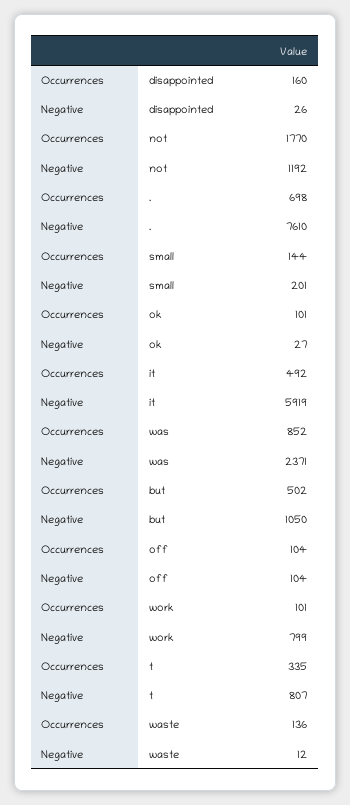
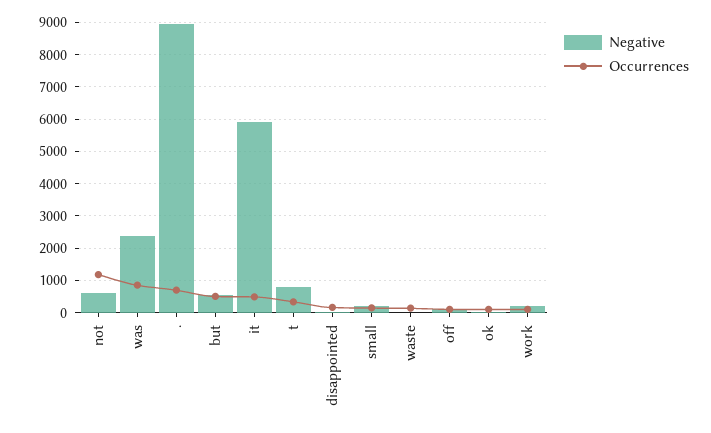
Occurrences, not: 1770 -> 1200
Negative, not: 1192 -> 600
Negative, .: 7610 -> 9000
Negative, but: 1050 -> 600
Negative, work: 799 -> 200

